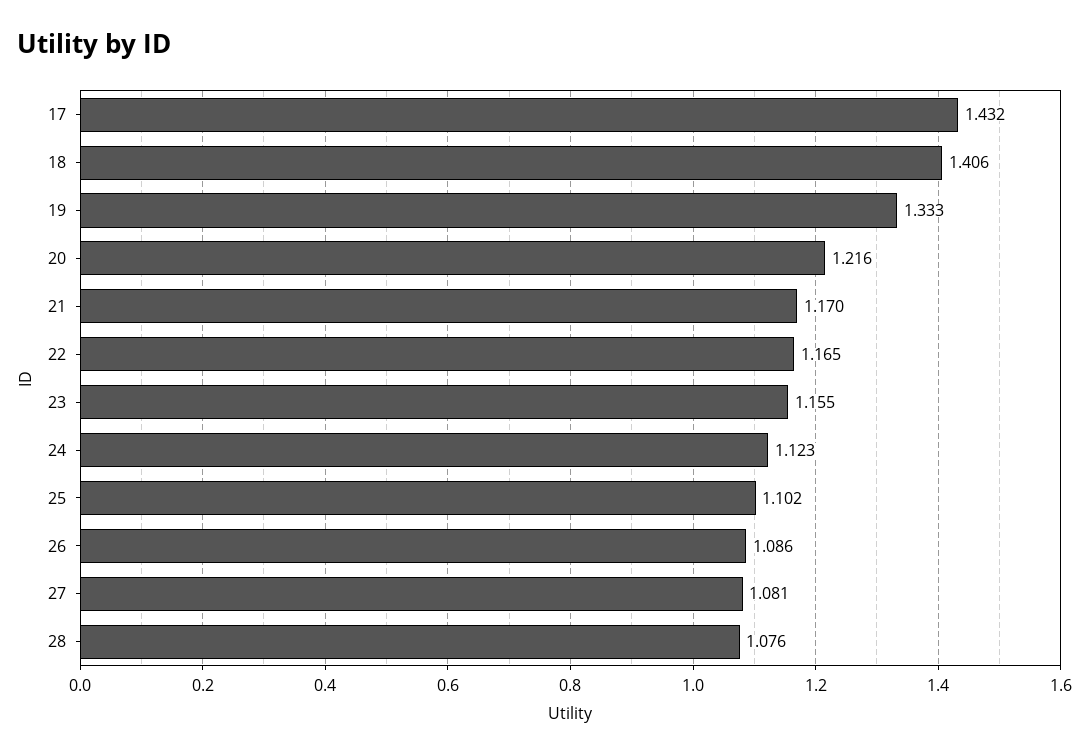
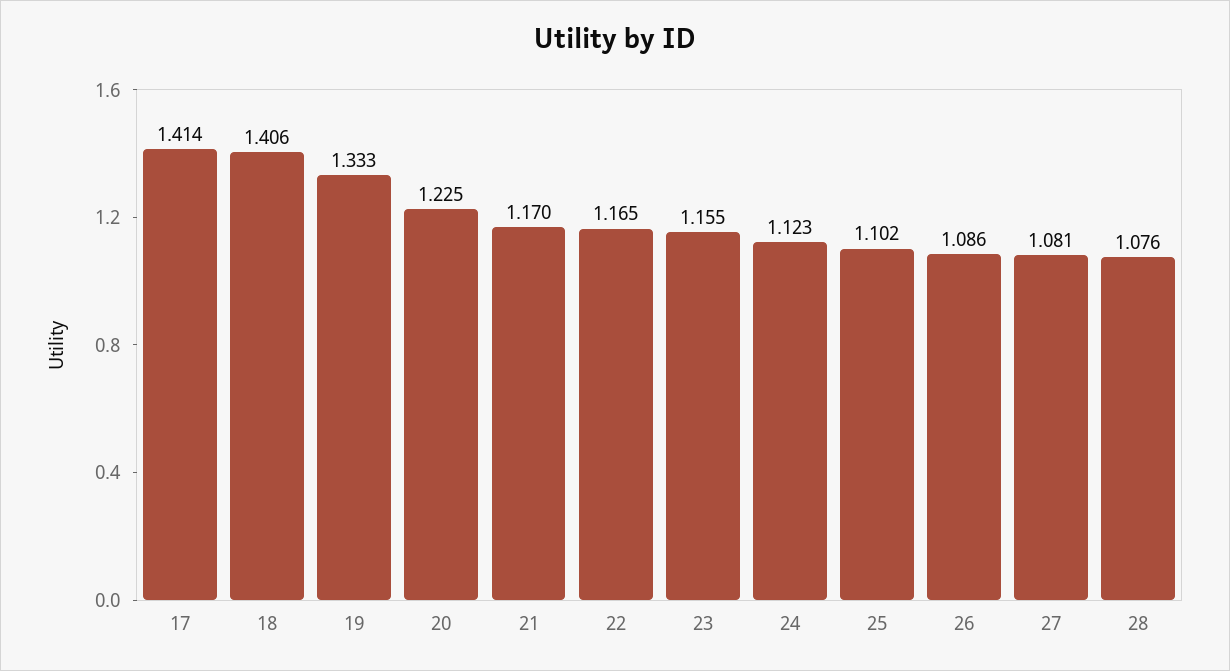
17: 1.432 -> 1.414
20: 1.216 -> 1.225

